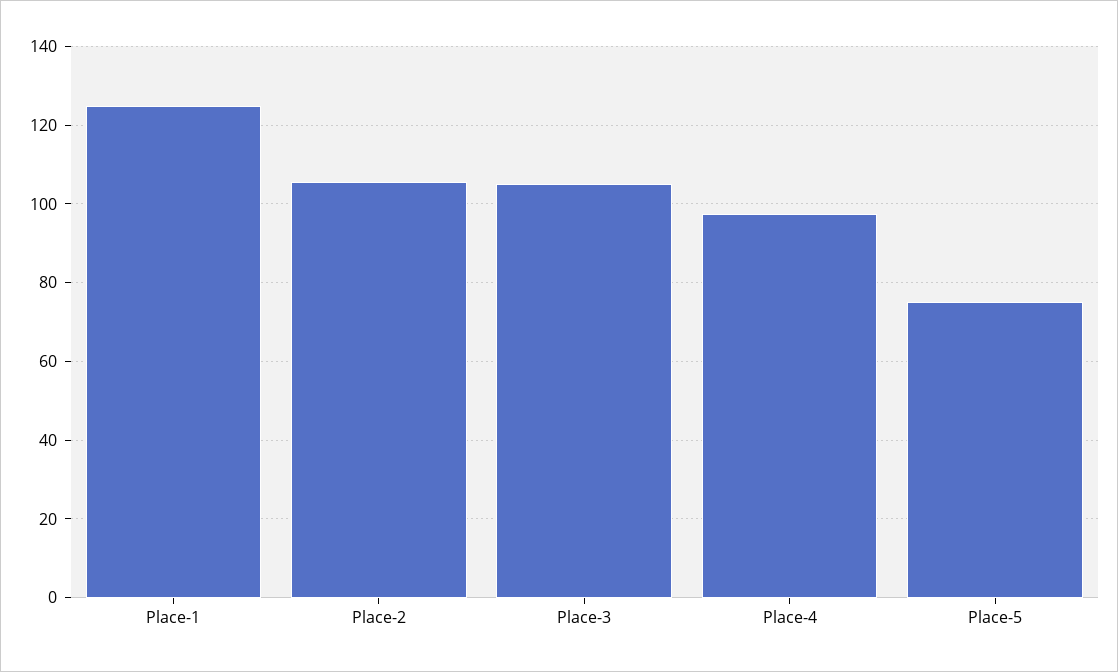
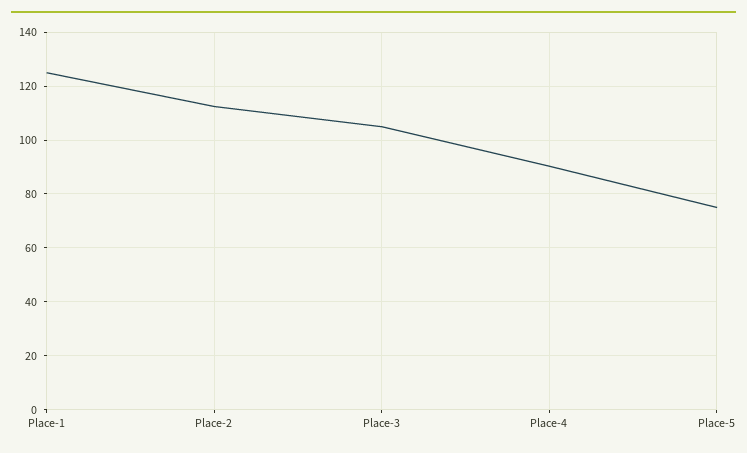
Place-2: 106 -> 112.5
Place-4: 98 -> 90

